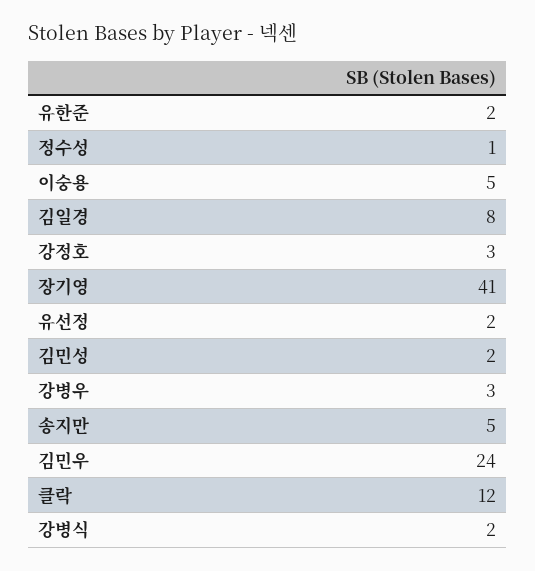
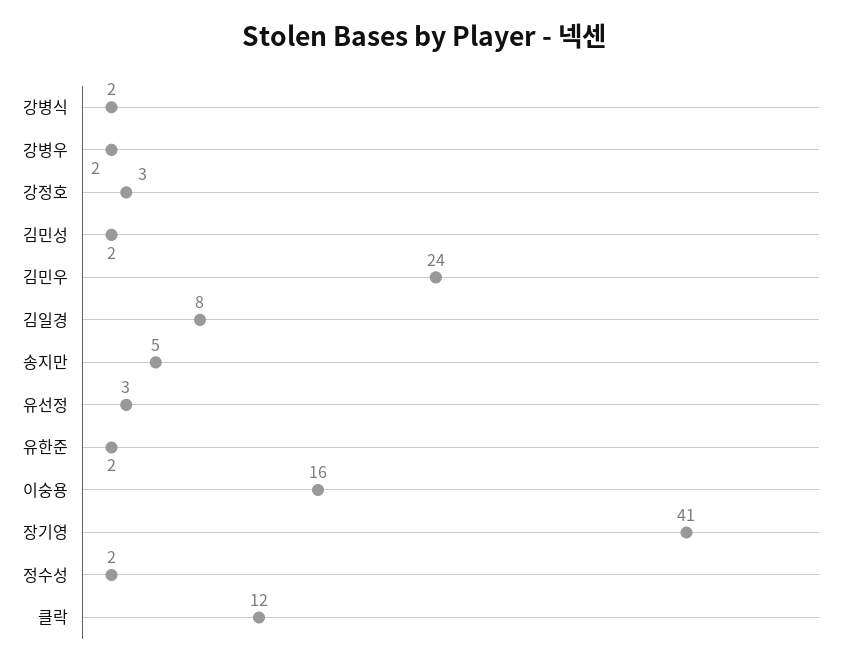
정수성: 1 -> 2
이숭용: 5 -> 16
유선정: 2 -> 3
강병우: 3 -> 2

